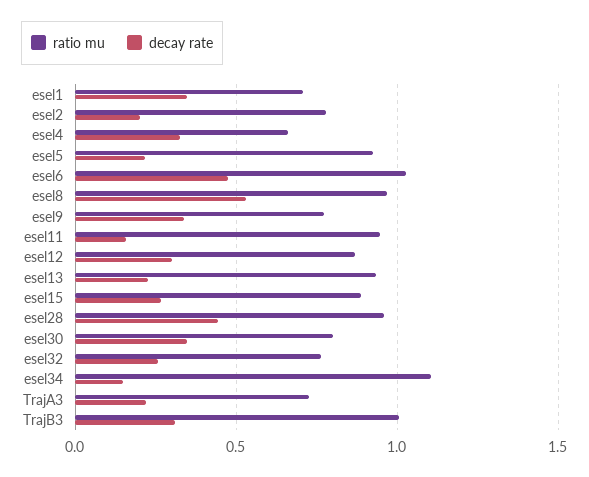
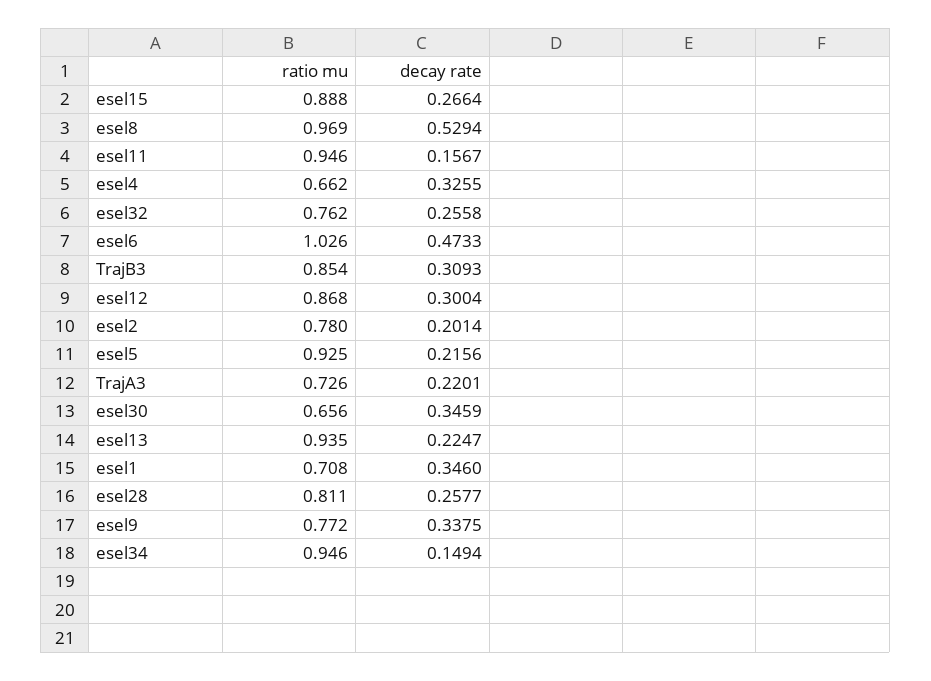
ratio mu, esel28: 0.95 -> 0.811
decay rate, esel28: 0.45 -> 0.2577
ratio mu, esel30: 0.8 -> 0.656
ratio mu, esel34: 1.1 -> 0.946
ratio mu, TrajB3: 1 -> 0.854

